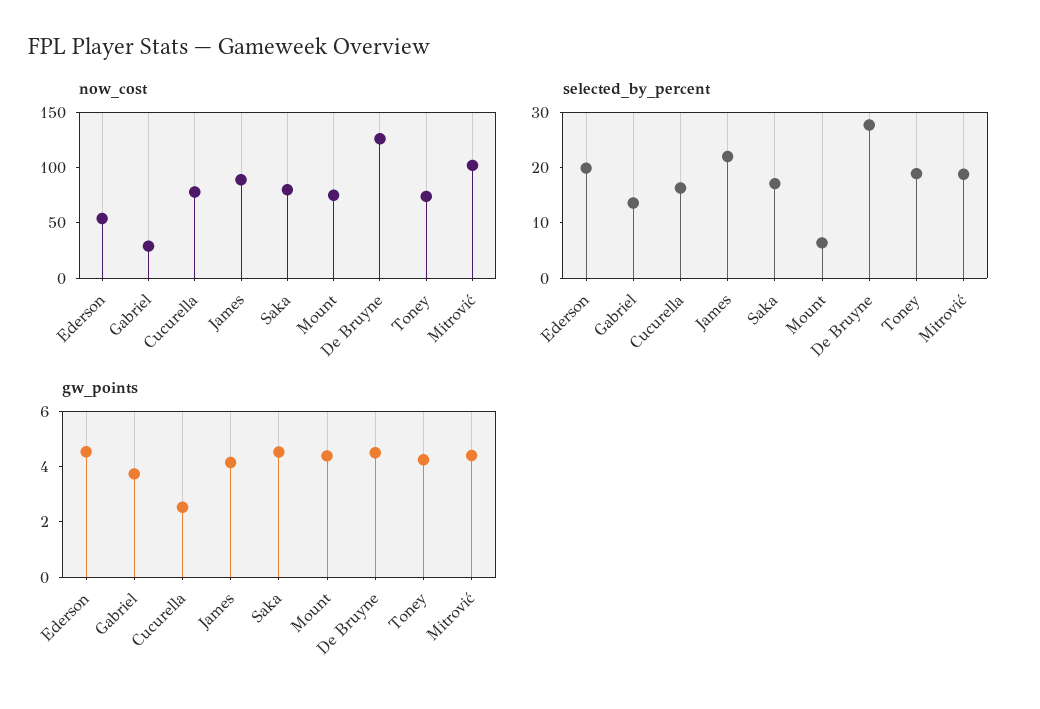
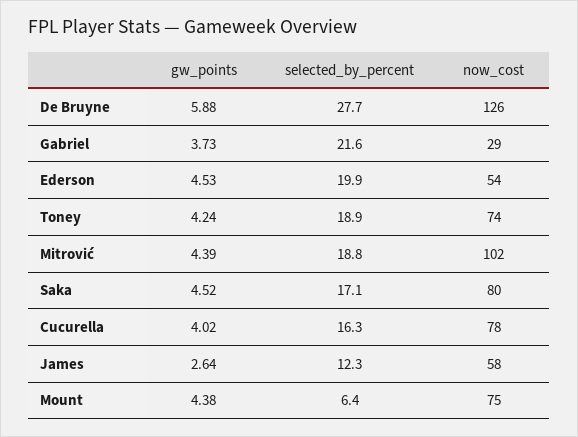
now_cost, James: 90 -> 58
selected_by_percent, Gabriel: 14 -> 21.6
selected_by_percent, James: 22 -> 12.3
gw_points, Cucurella: 2.5 -> 4.02
gw_points, James: 4 -> 2.64
gw_points, De Bruyne: 4.5 -> 5.88

